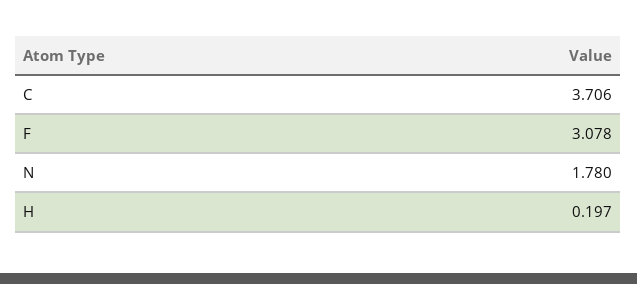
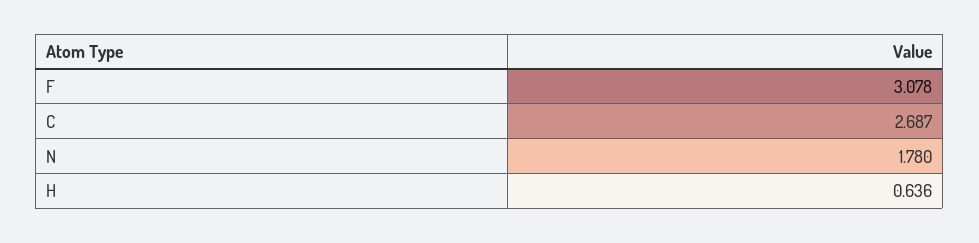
C: 3.706 -> 2.687
H: 0.197 -> 0.636

